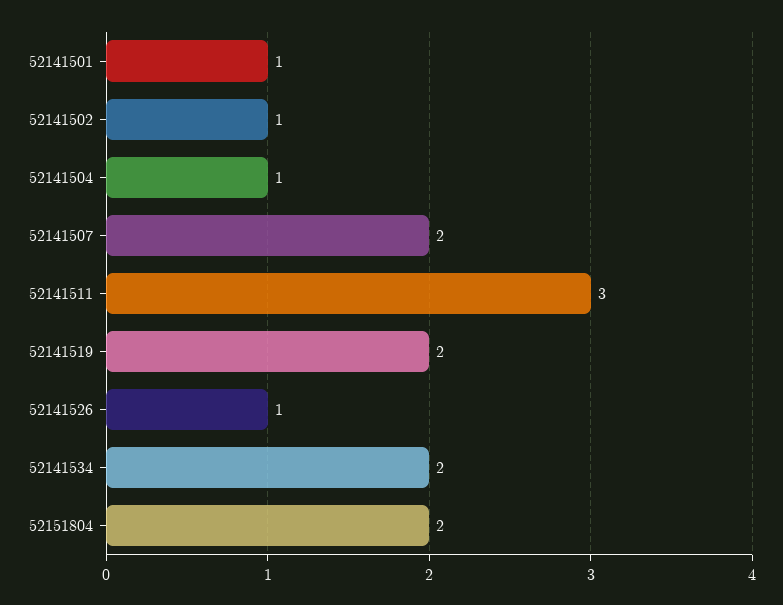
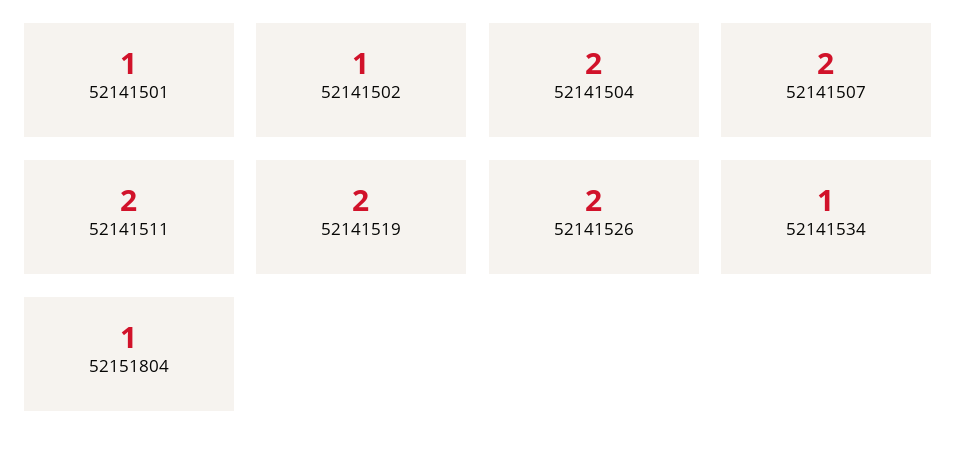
52141504: 1 -> 2
52141511: 3 -> 2
52141526: 1 -> 2
52141534: 2 -> 1
52151804: 2 -> 1

